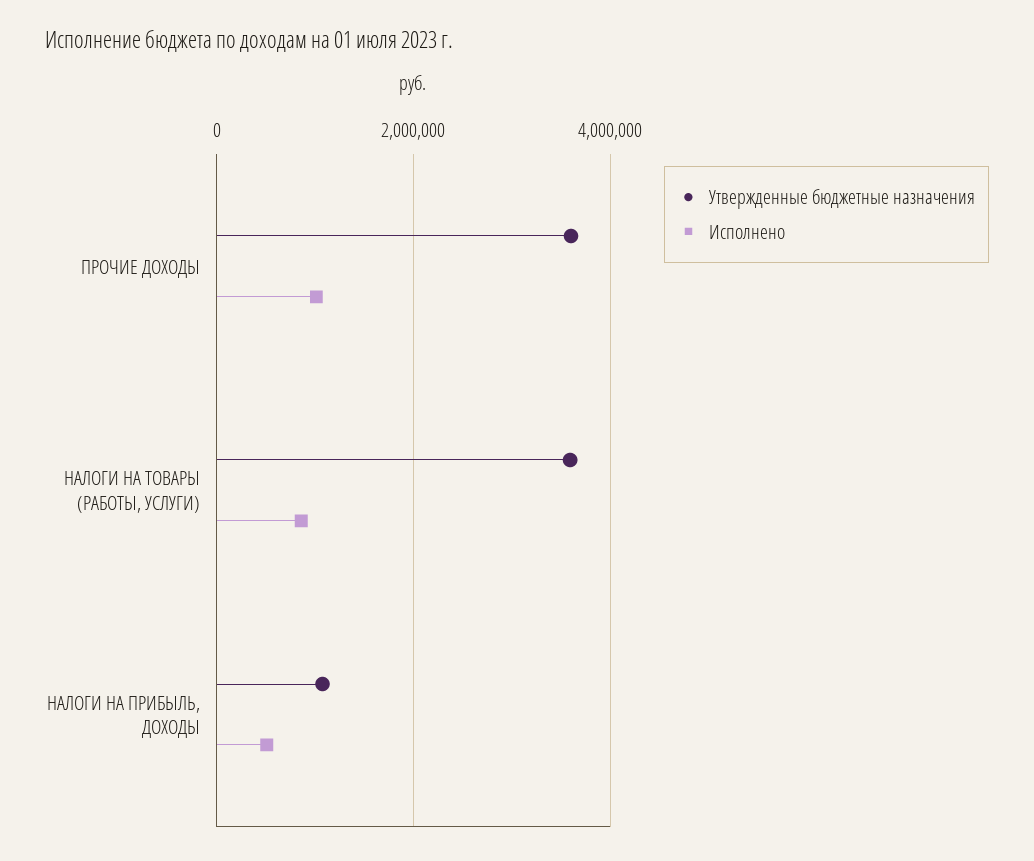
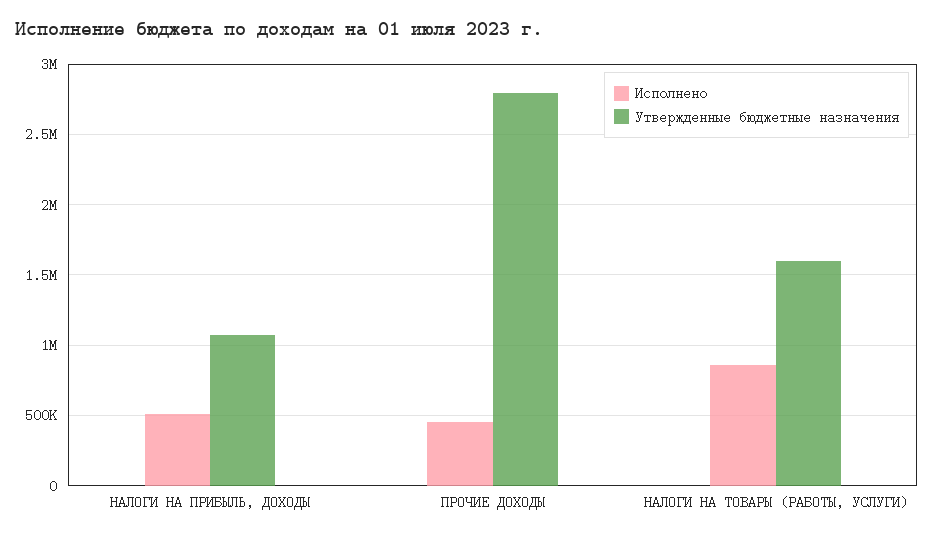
Утвержденные бюджетные назначения, ПРОЧИЕ ДОХОДЫ: 3600000 -> 2800000
Исполнено, ПРОЧИЕ ДОХОДЫ: 1000000 -> 450000
Утвержденные бюджетные назначения, НАЛОГИ НА ТОВАРЫ (РАБОТЫ, УСЛУГИ): 3600000 -> 1600000

